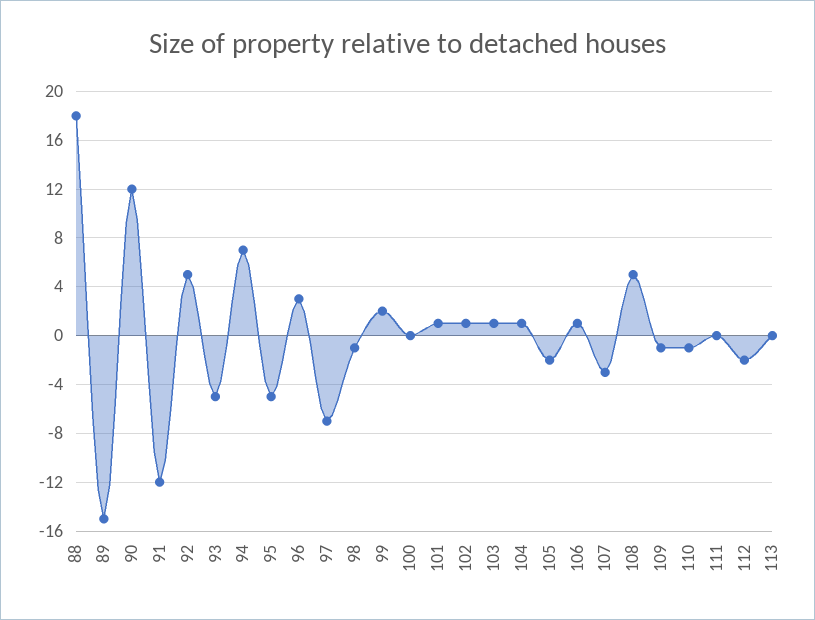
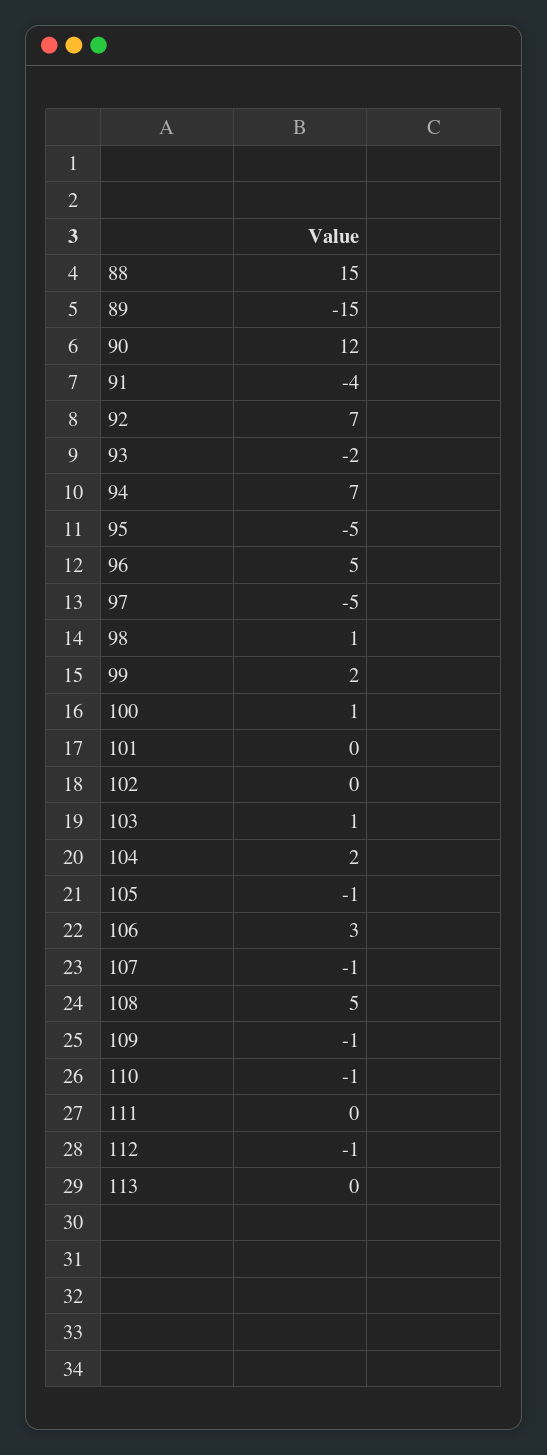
88: 18 -> 15
91: -12 -> -4
92: 5 -> 7
93: -5 -> -2
96: 3 -> 5
97: -7 -> -5
98: -1 -> 1
100: 0 -> 1
101: 1 -> 0
102: 1 -> 0
104: 1 -> 2
105: -2 -> -1
106: 1 -> 3
107: -3 -> -1
112: -2 -> -1

